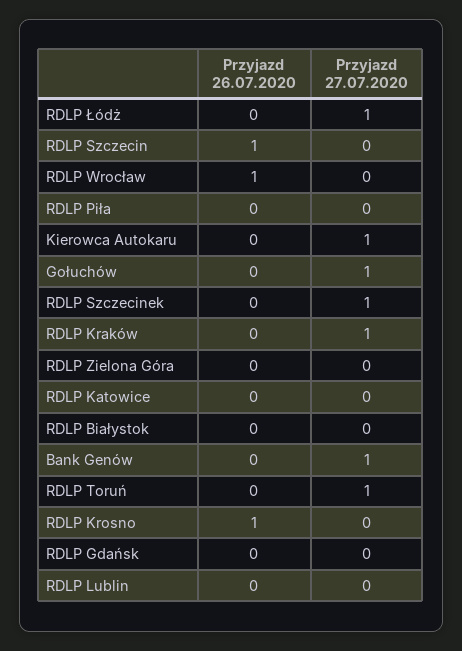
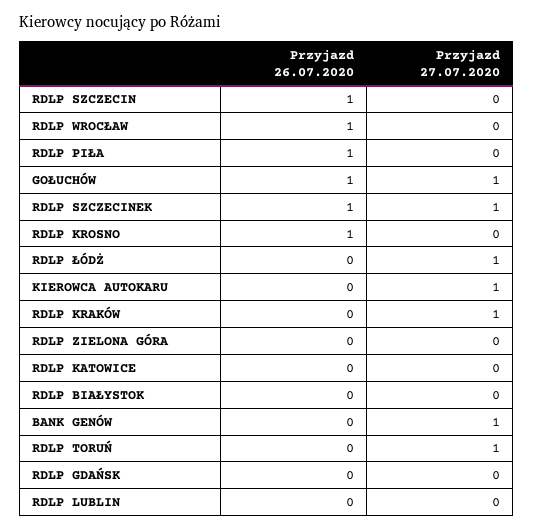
Przyjazd 26.07.2020, RDLP Piła: 0 -> 1
Przyjazd 26.07.2020, Gołuchów: 0 -> 1
Przyjazd 26.07.2020, RDLP Szczecinek: 0 -> 1

